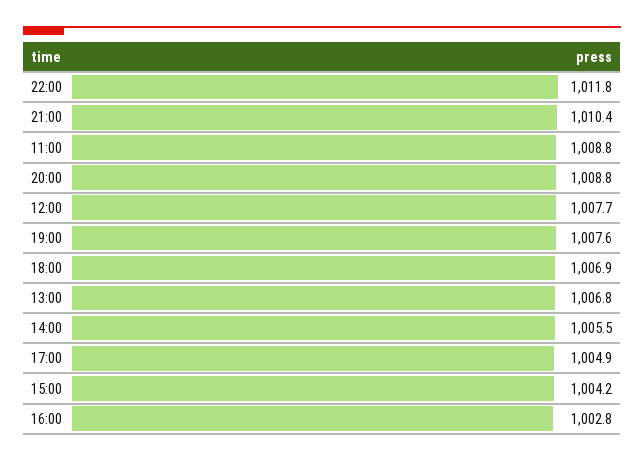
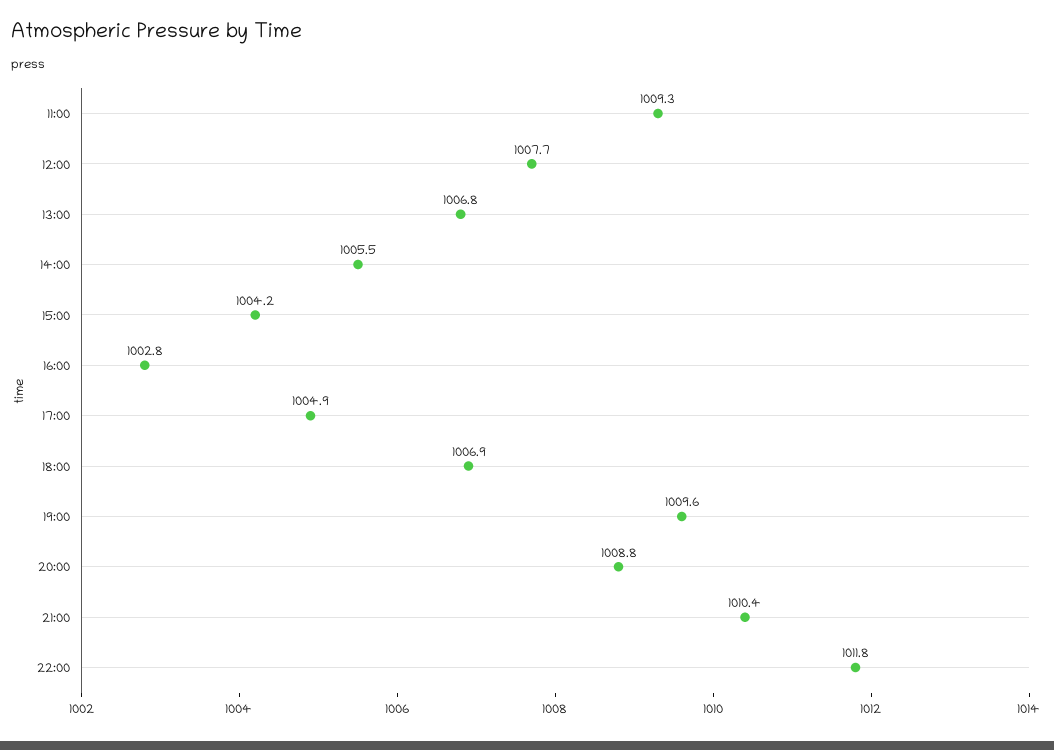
11:00: 1008.8 -> 1009.3
19:00: 1007.6 -> 1009.6

